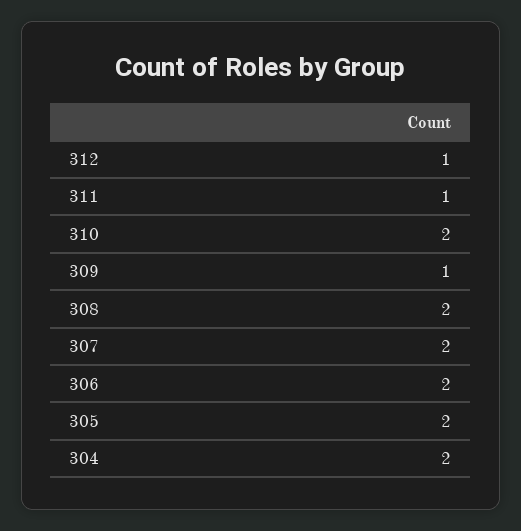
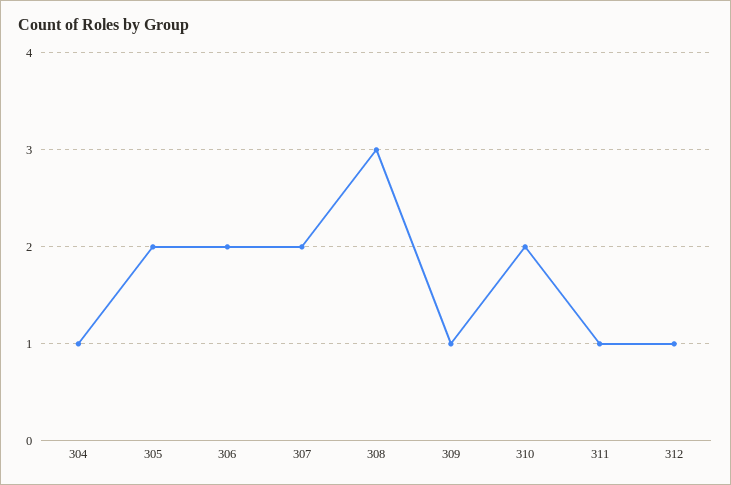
308: 2 -> 3
304: 2 -> 1

